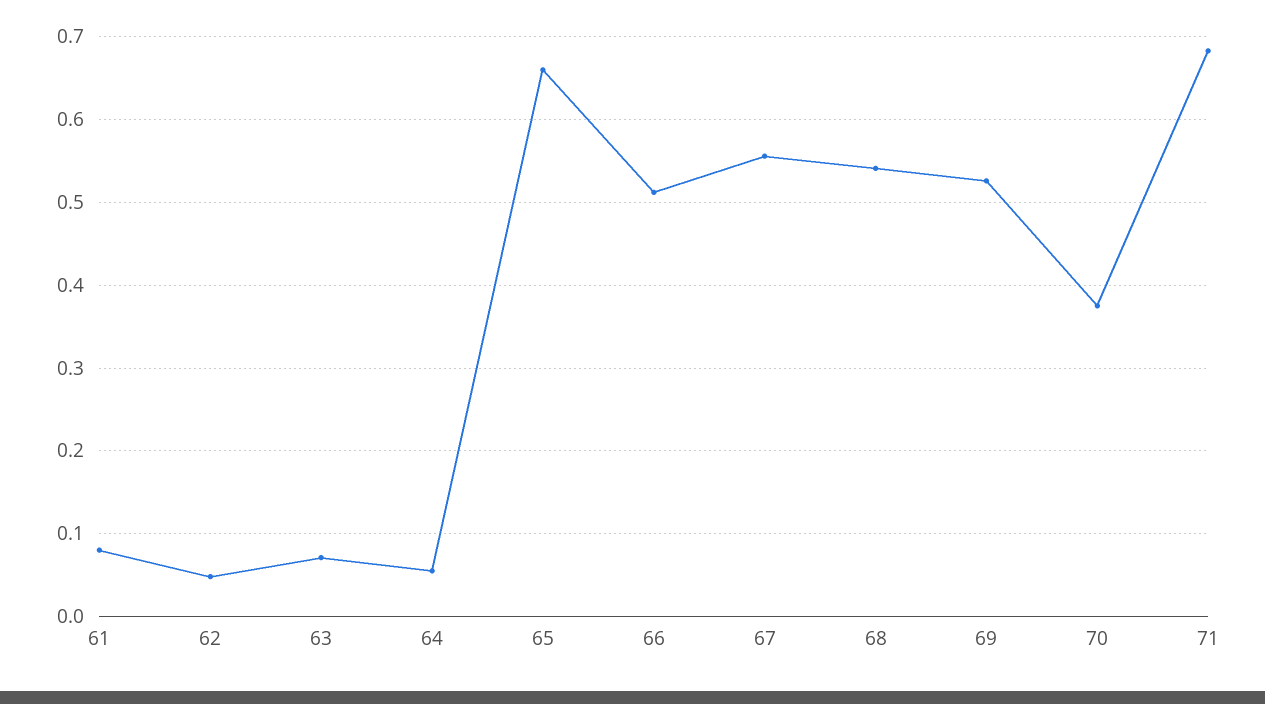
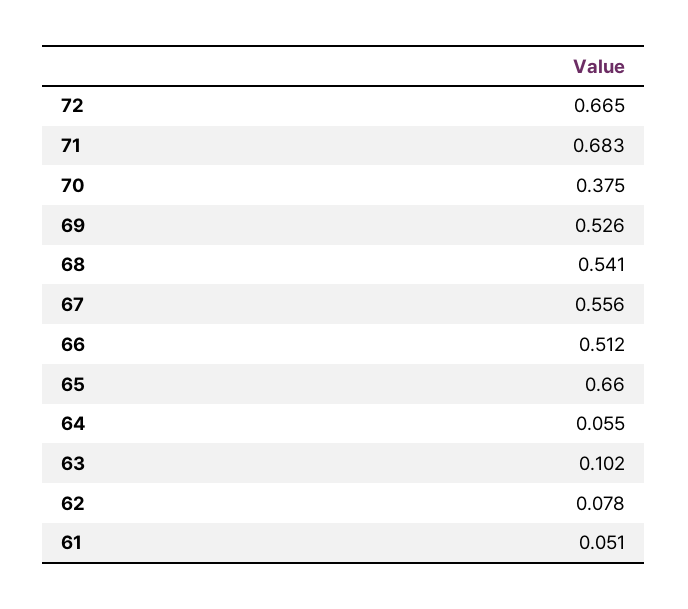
61: 0.08 -> 0.051
62: 0.05 -> 0.078
63: 0.07 -> 0.102
72: none -> 0.665

